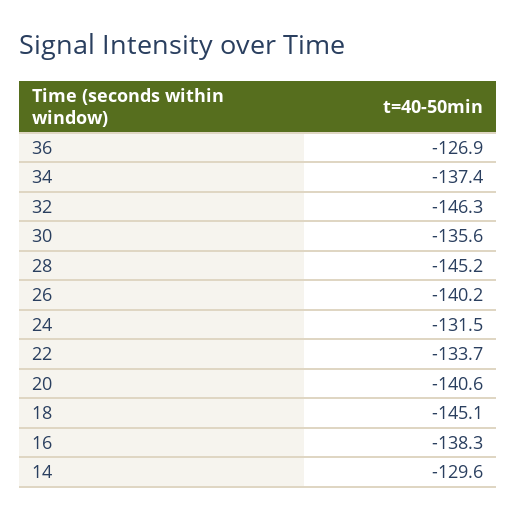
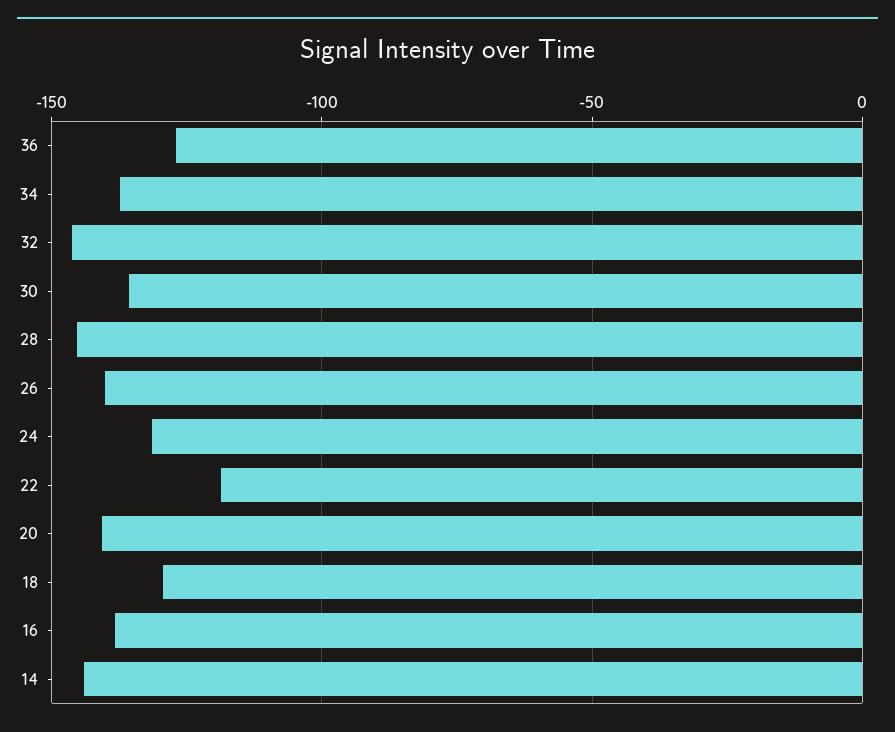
22: -133.7 -> -120
18: -145.1 -> -130
14: -129.6 -> -145

